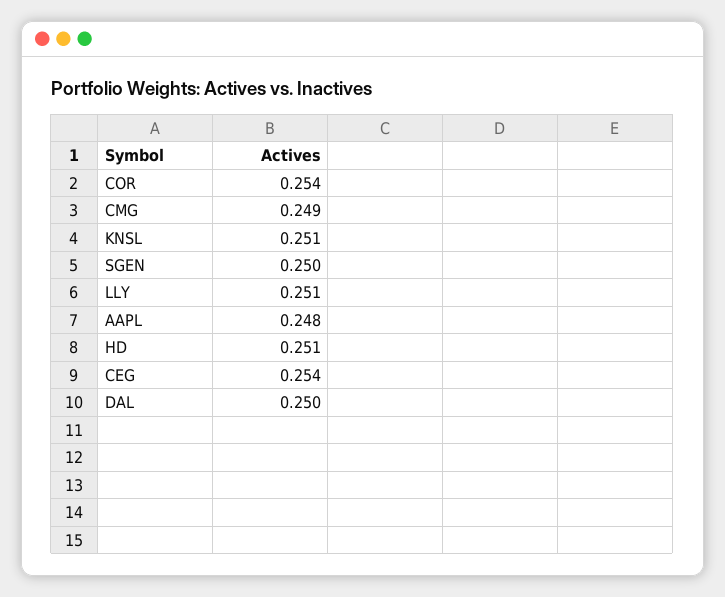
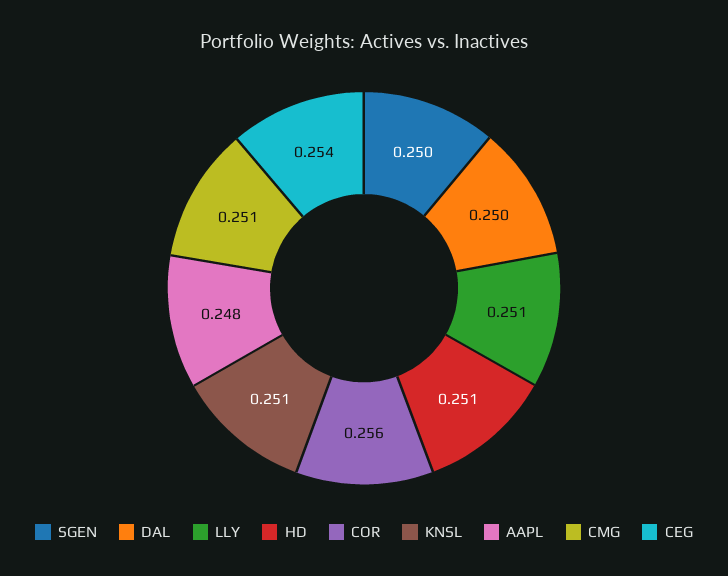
COR: 0.254 -> 0.256
CMG: 0.249 -> 0.251

